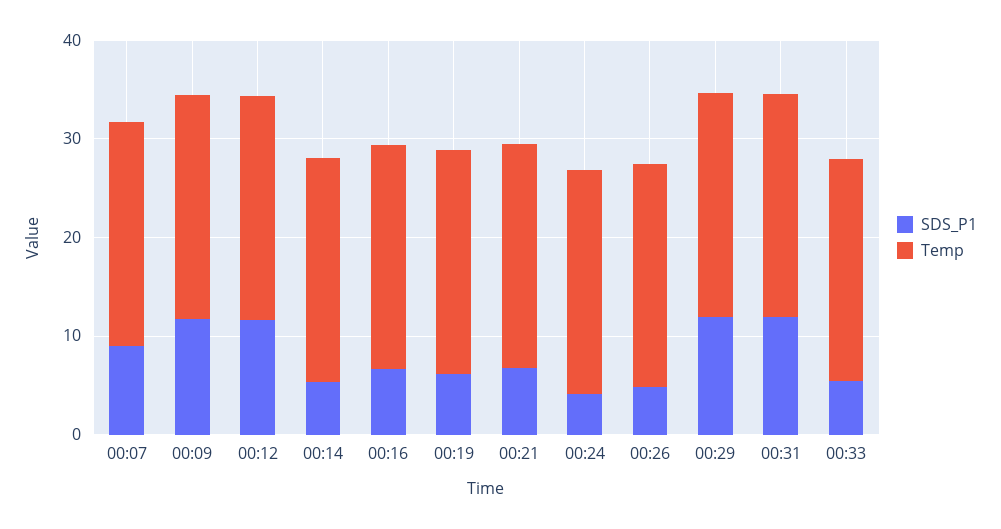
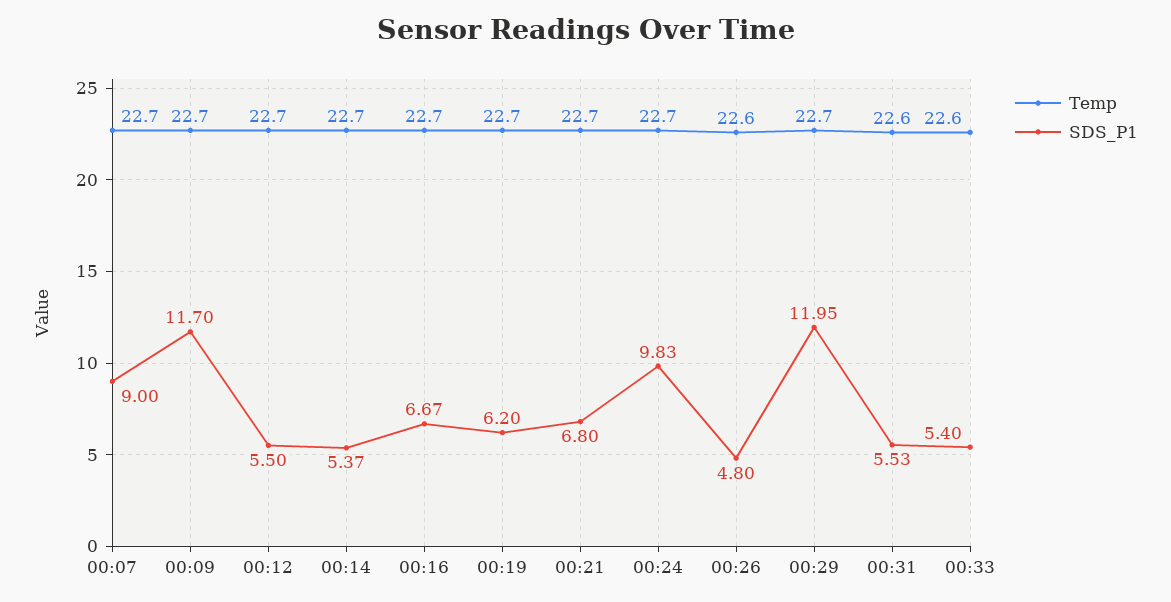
SDS_P1, 00:12: 12 -> 5.5
SDS_P1, 00:24: 4 -> 9.83
SDS_P1, 00:31: 12 -> 5.53

